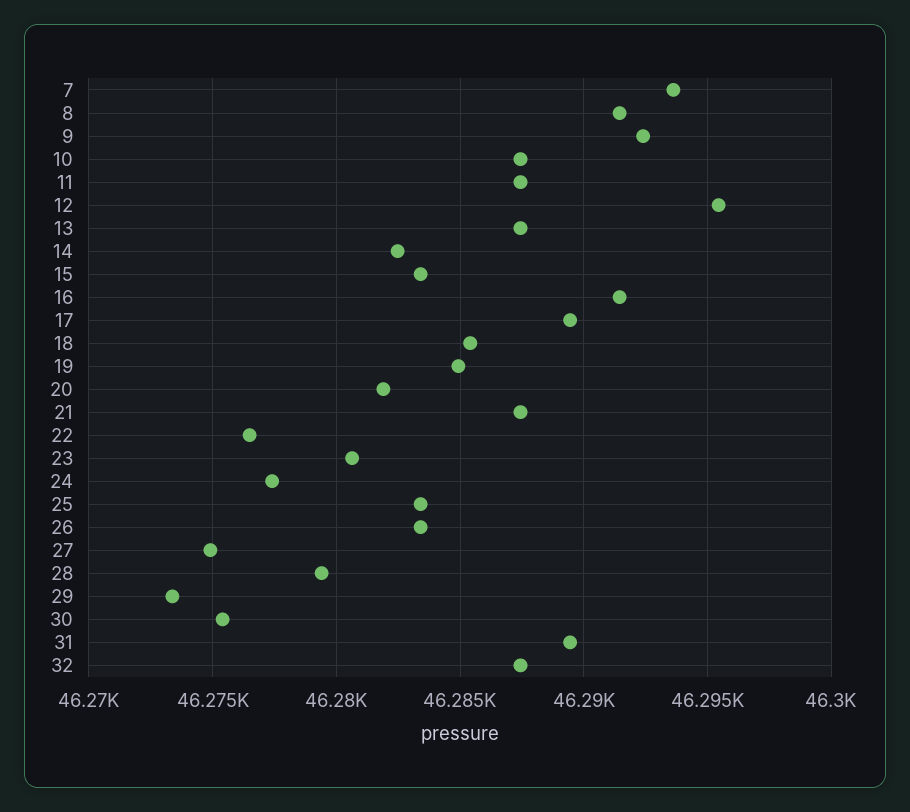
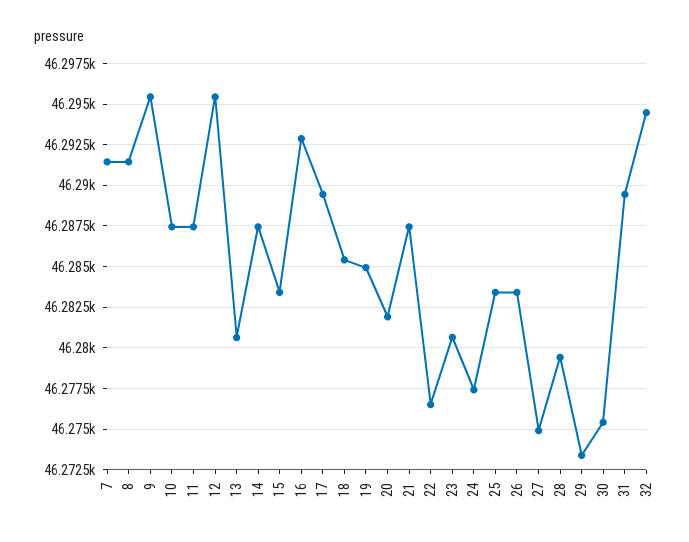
7: 46293.5 -> 46291.5
9: 46292.5 -> 46295.5
13: 46287.5 -> 46280.5
14: 46282.5 -> 46287.5
16: 46291.5 -> 46293
32: 46287.5 -> 46294.5

